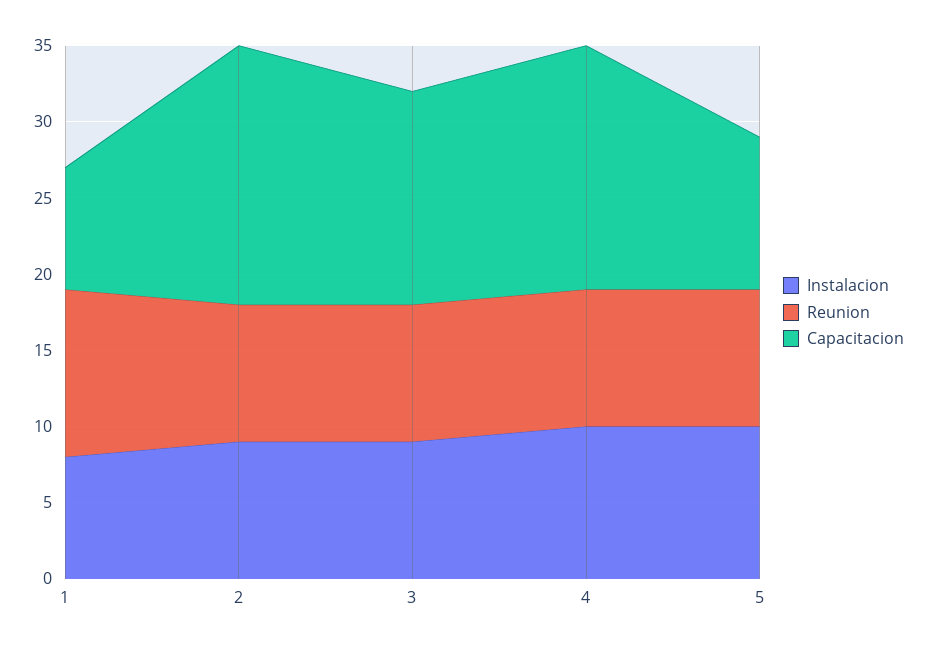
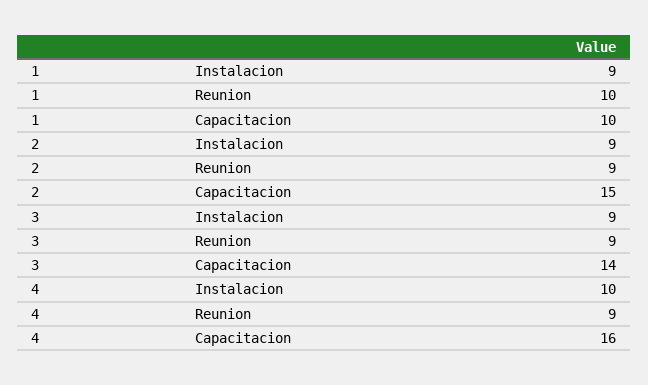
Instalacion, 1: 8 -> 9
Reunion, 1: 11 -> 10
Capacitacion, 1: 8 -> 10
Capacitacion, 2: 17 -> 15
Instalacion, 5: 10 -> none
Reunion, 5: 9 -> none
Capacitacion, 5: 10 -> none

